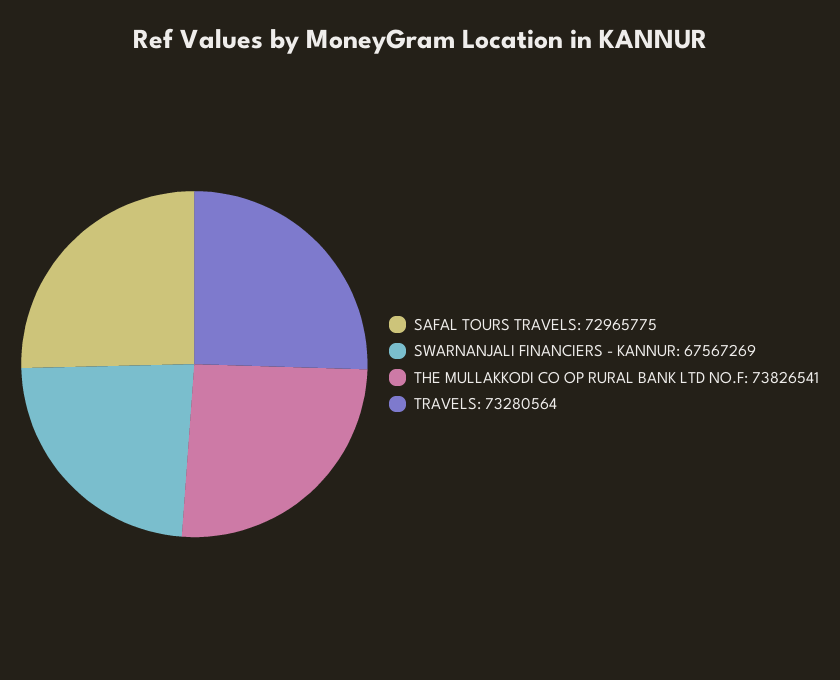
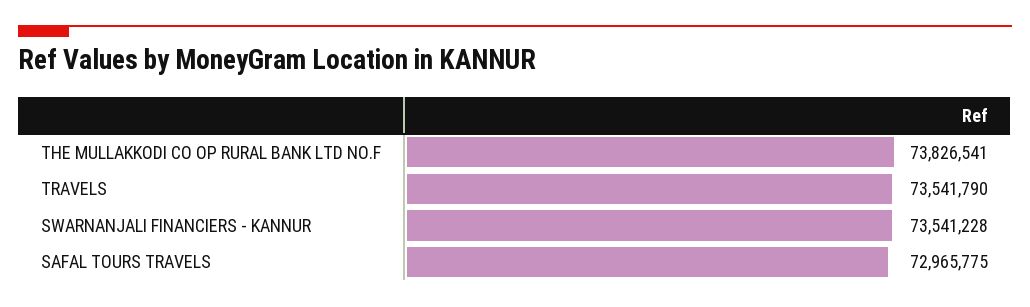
SWARNANJALI FINANCIERS - KANNUR: 67567269 -> 73541228
TRAVELS: 73280564 -> 73541790

